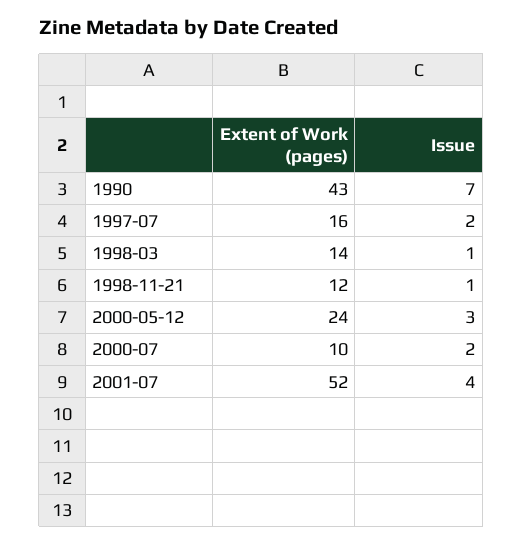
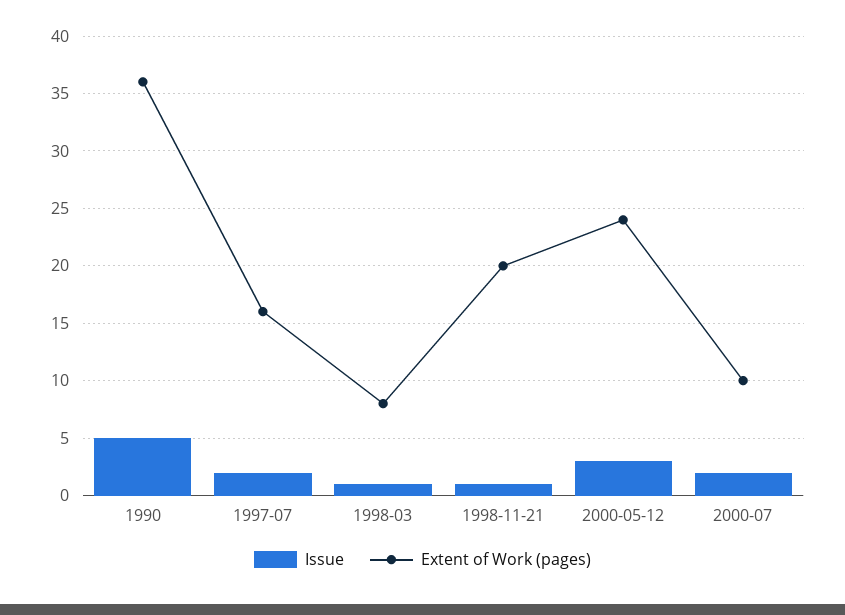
Extent of Work (pages), 1990: 43 -> 36
Issue, 1990: 7 -> 5
Extent of Work (pages), 1998-03: 14 -> 8
Extent of Work (pages), 1998-11-21: 12 -> 20
Extent of Work (pages), 2001-07: 52 -> none
Issue, 2001-07: 4 -> none

